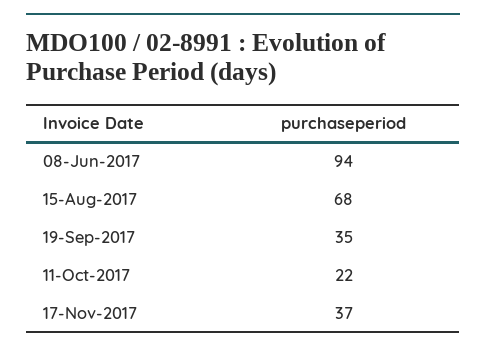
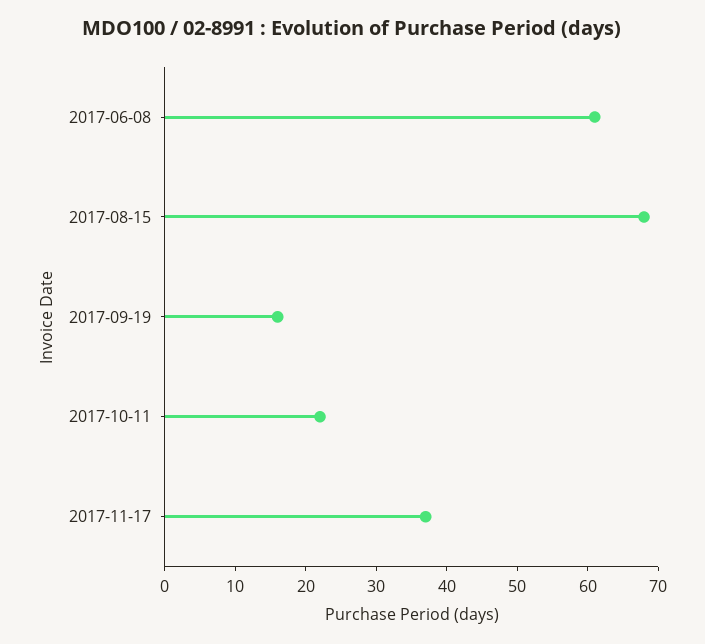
08-Jun-2017: 94 -> 60
19-Sep-2017: 35 -> 15

